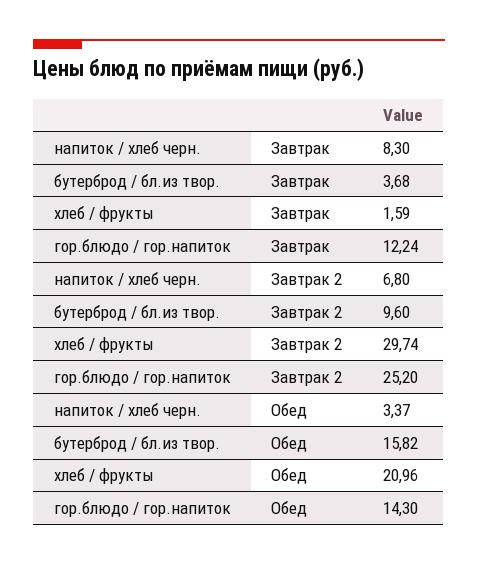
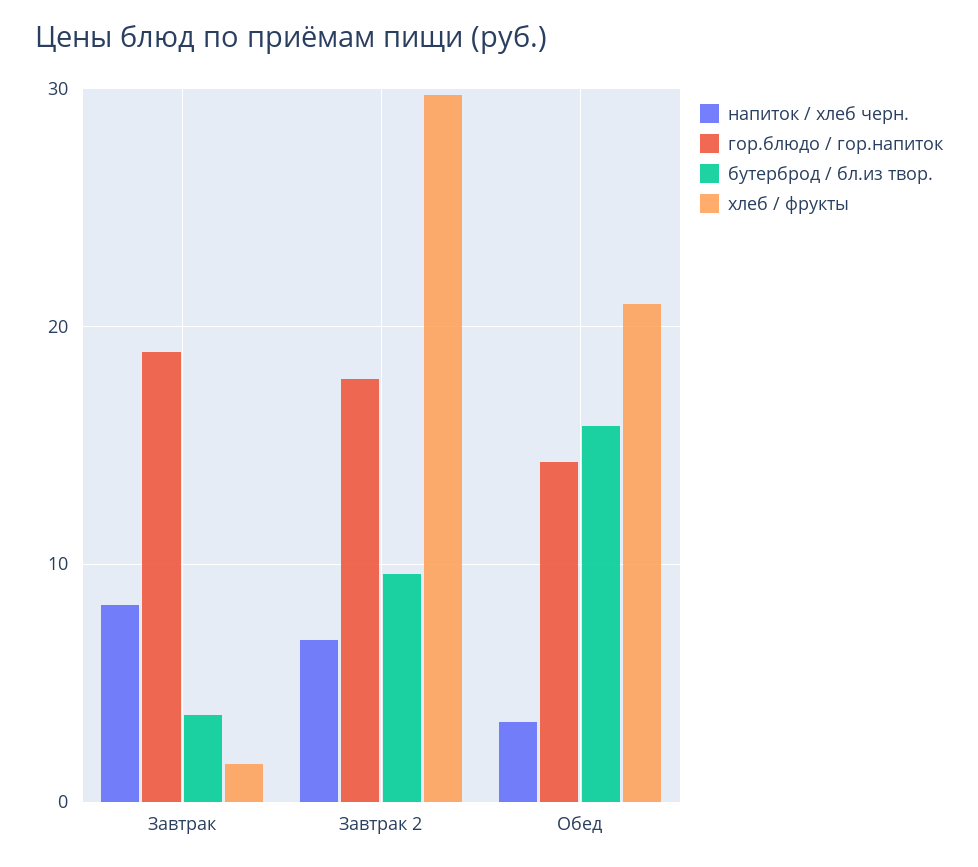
гор.блюдо / гор.напиток, Завтрак: 12.24 -> 19
гор.блюдо / гор.напиток, Завтрак 2: 25.2 -> 18

